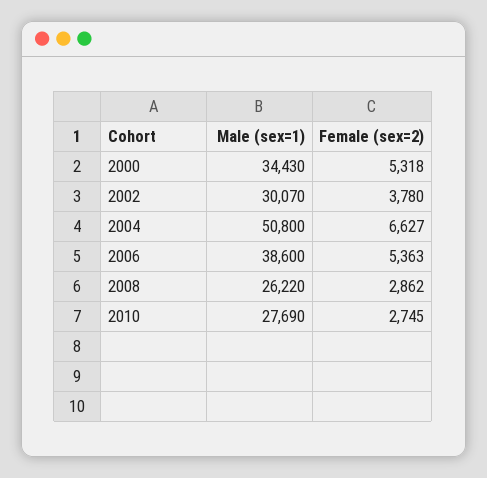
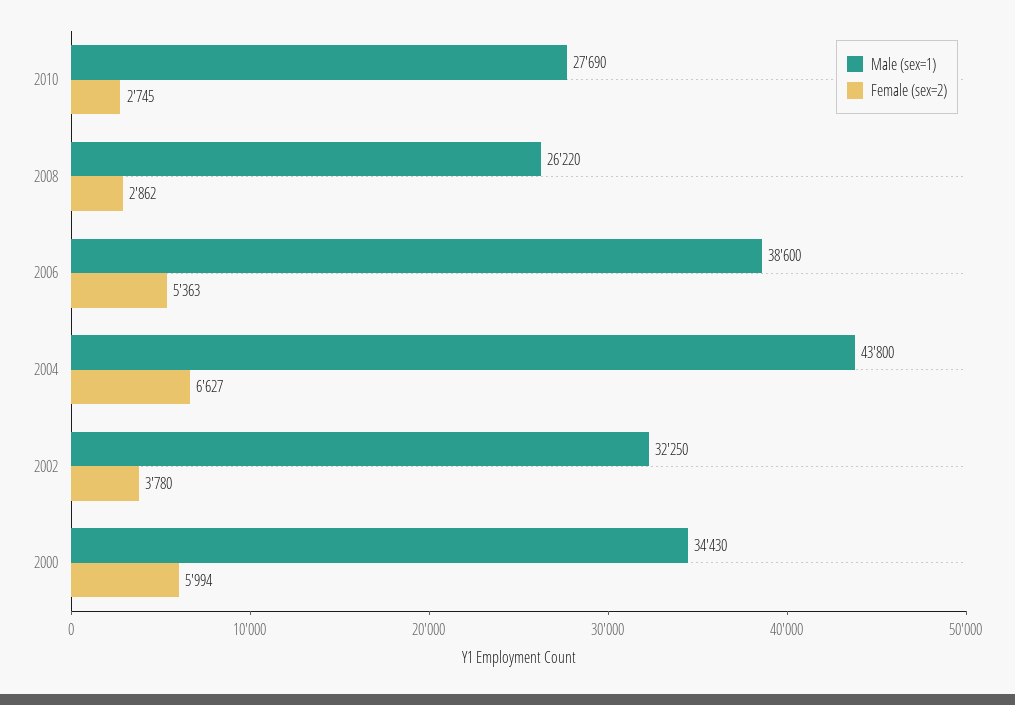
Female (sex=2), 2000: 5318 -> 5994
Male (sex=1), 2002: 30070 -> 32250
Male (sex=1), 2004: 50800 -> 43800

